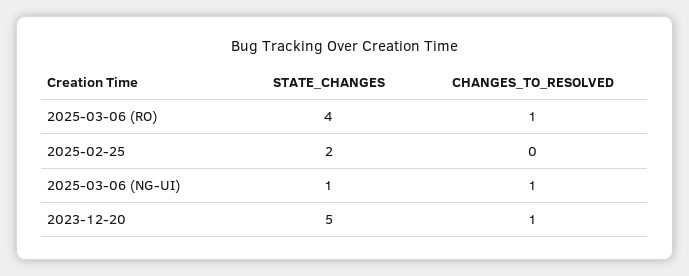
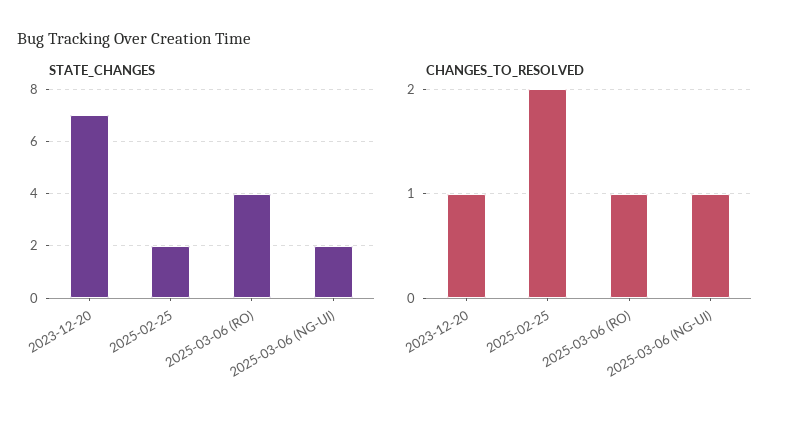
CHANGES_TO_RESOLVED, 2025-02-25: 0 -> 2
STATE_CHANGES, 2025-03-06 (NG-UI): 1 -> 2
STATE_CHANGES, 2023-12-20: 5 -> 7

